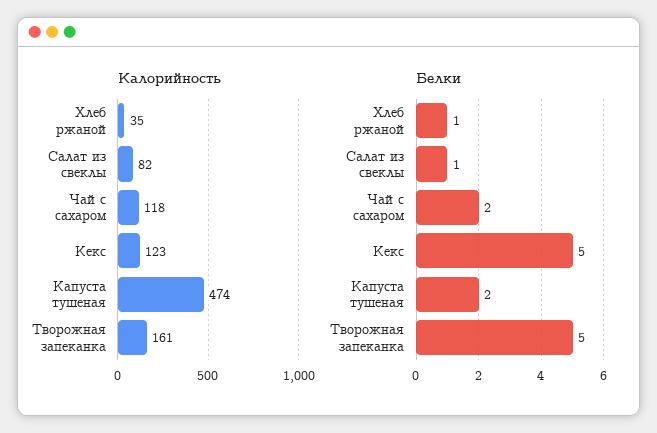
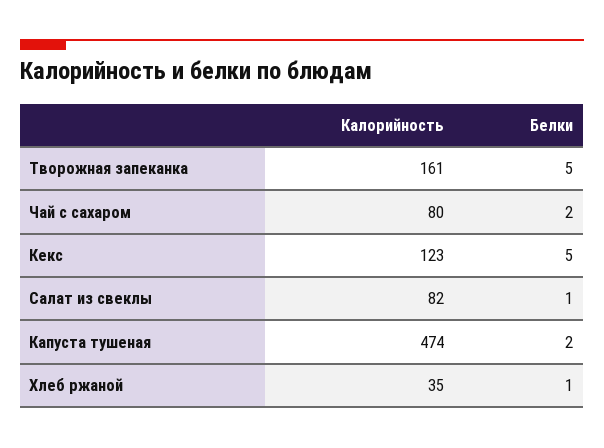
Калорийность, Чай с сахаром: 118 -> 80

